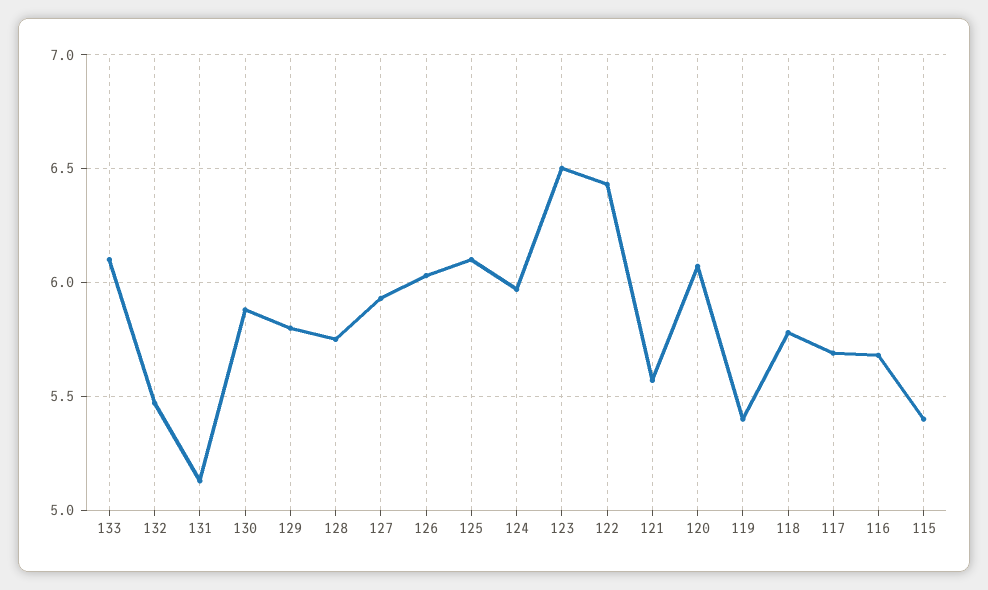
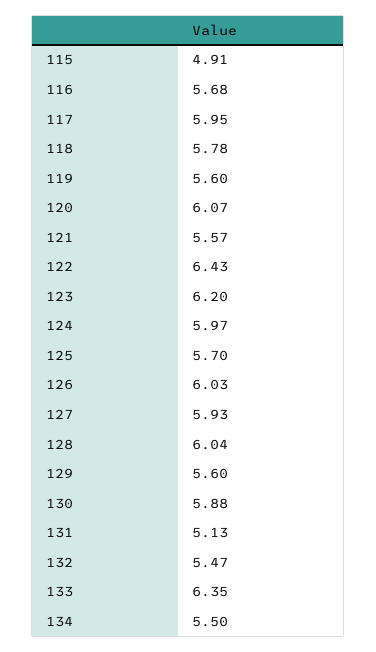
133: 6.1 -> 6.35
129: 5.8 -> 5.6
128: 5.75 -> 6.04
125: 6.1 -> 5.7
123: 6.5 -> 6.2
119: 5.4 -> 5.6
117: 5.7 -> 5.95
115: 5.4 -> 4.91
134: none -> 5.5

